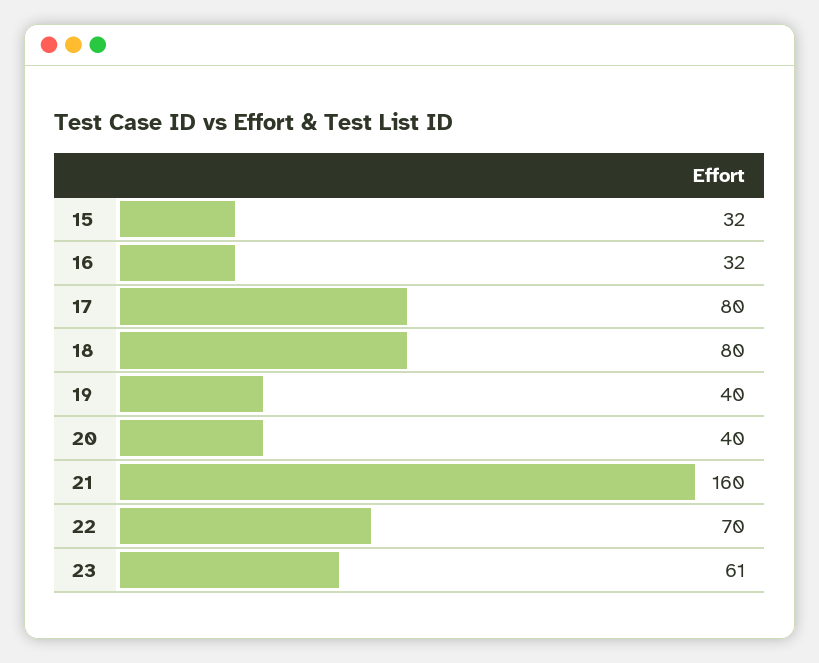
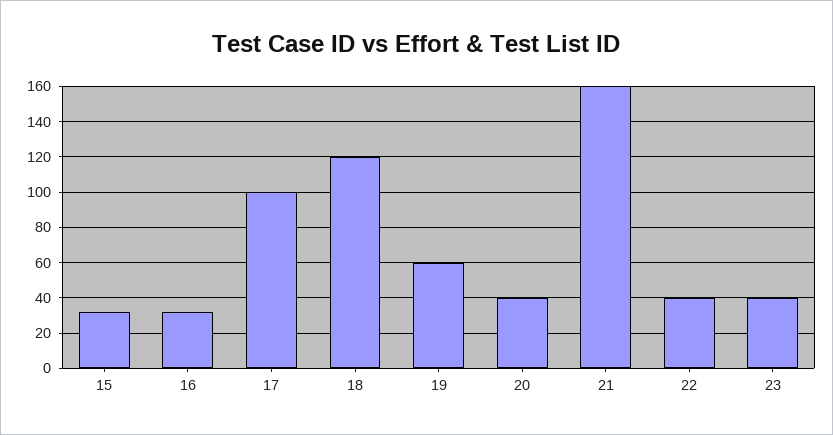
17: 80 -> 100
18: 80 -> 120
19: 40 -> 60
22: 70 -> 40
23: 61 -> 40

